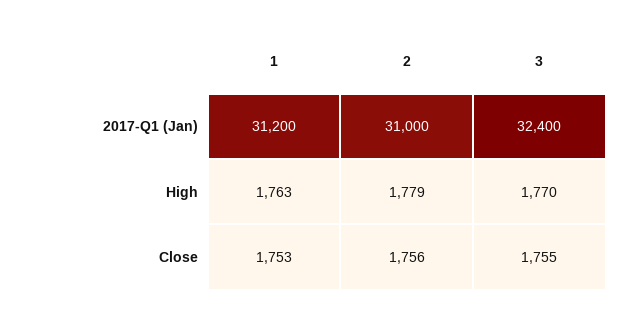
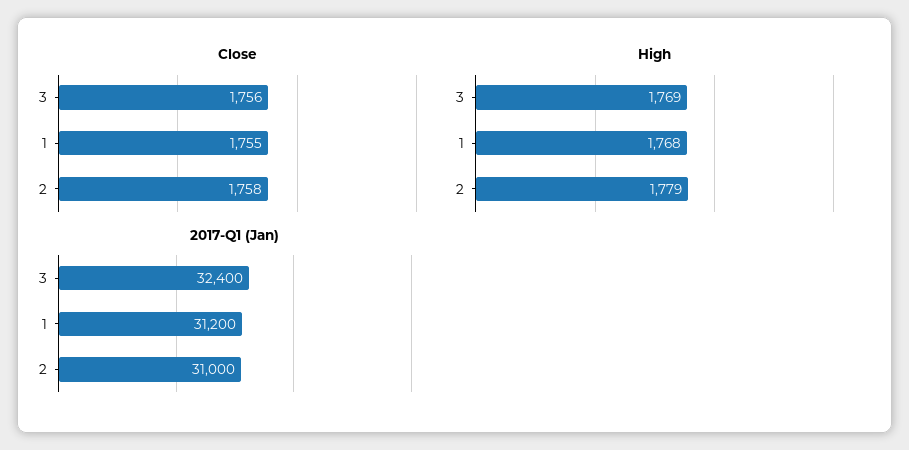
High, 1: 1763 -> 1768
High, 3: 1770 -> 1769
Close, 1: 1753 -> 1755
Close, 2: 1756 -> 1758
Close, 3: 1755 -> 1756

